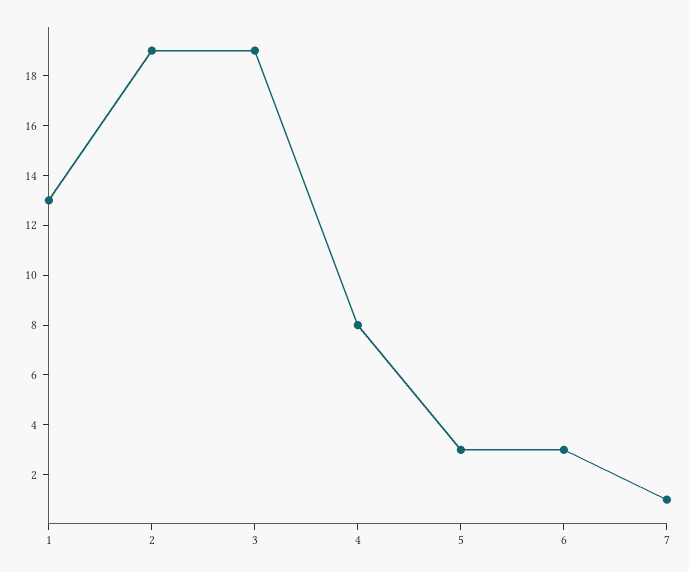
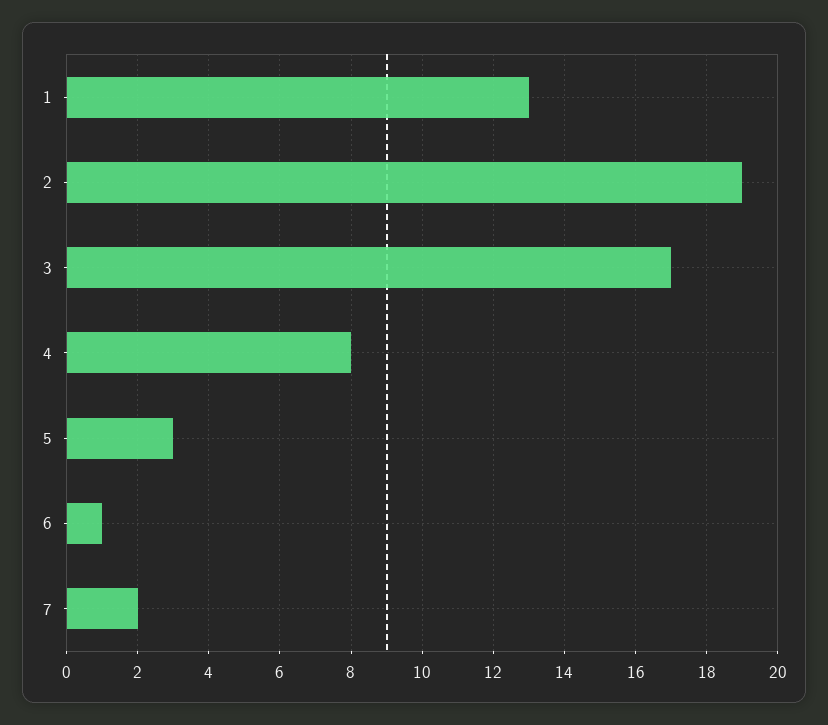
3: 19 -> 17
6: 3 -> 1
7: 1 -> 2

